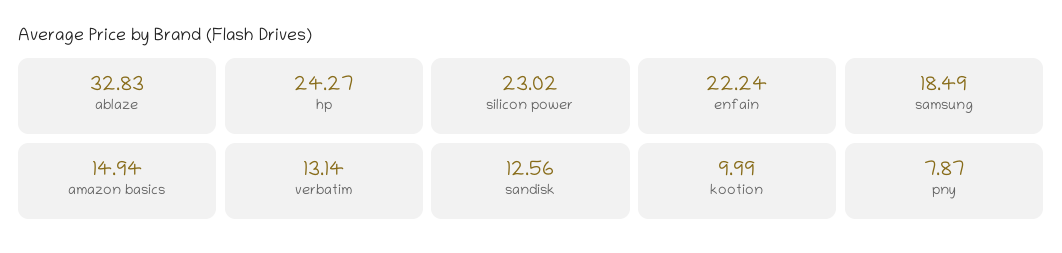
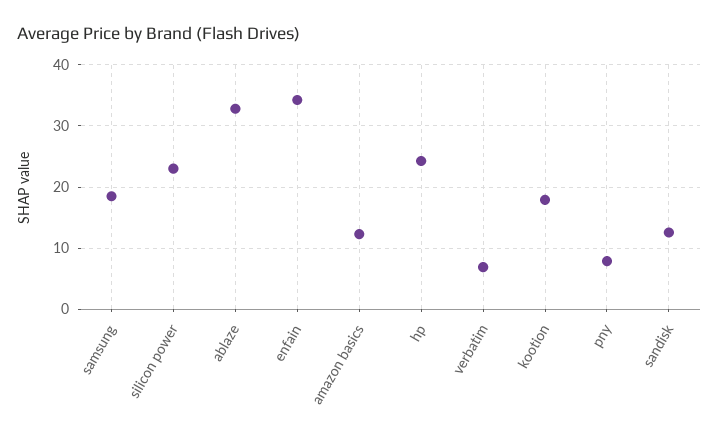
enfain: 22.24 -> 34
amazon basics: 14.94 -> 12
verbatim: 13.14 -> 7
kootion: 9.99 -> 18

